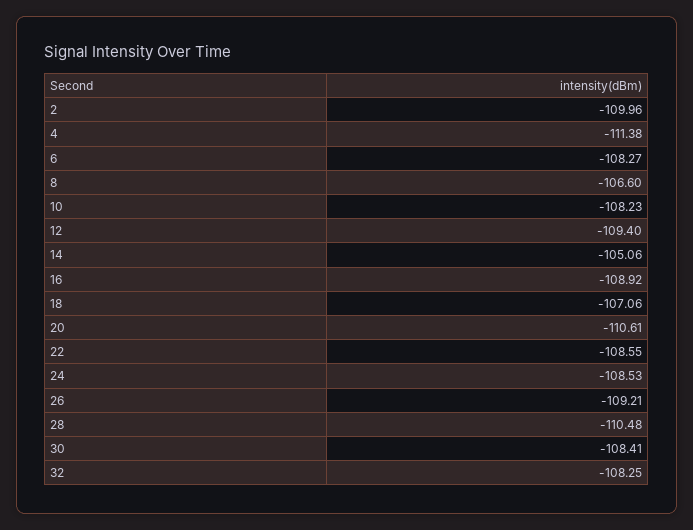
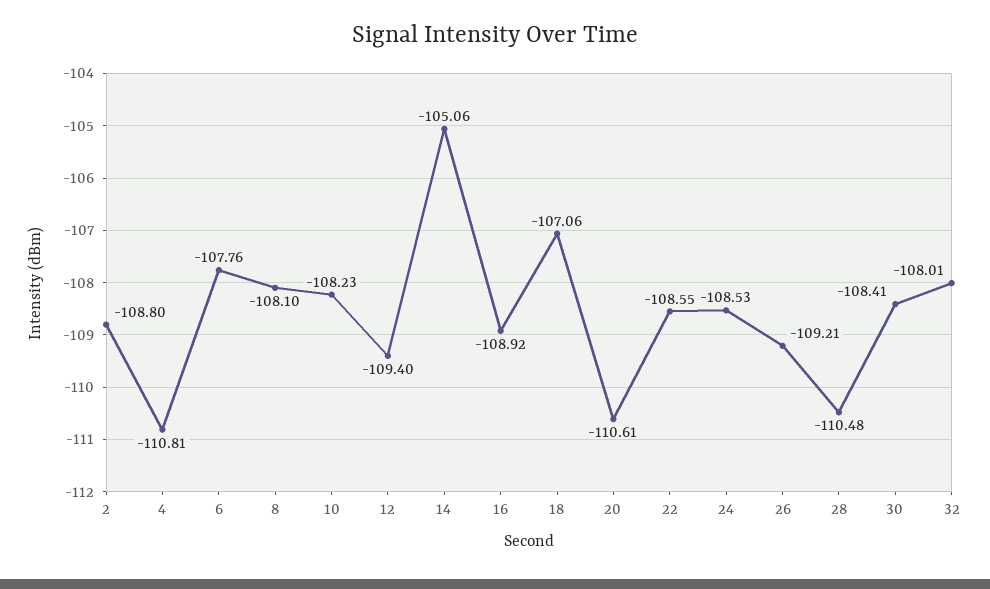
2: -109.96 -> -108.8
4: -111.38 -> -110.81
6: -108.27 -> -107.76
8: -106.6 -> -108.1
32: -108.25 -> -108.01

